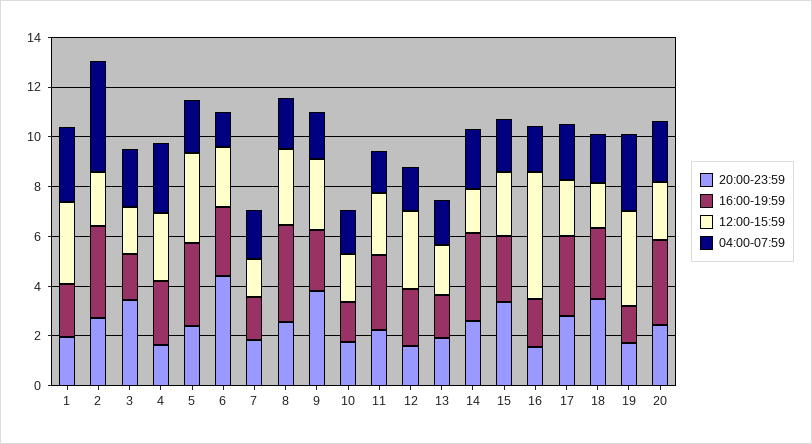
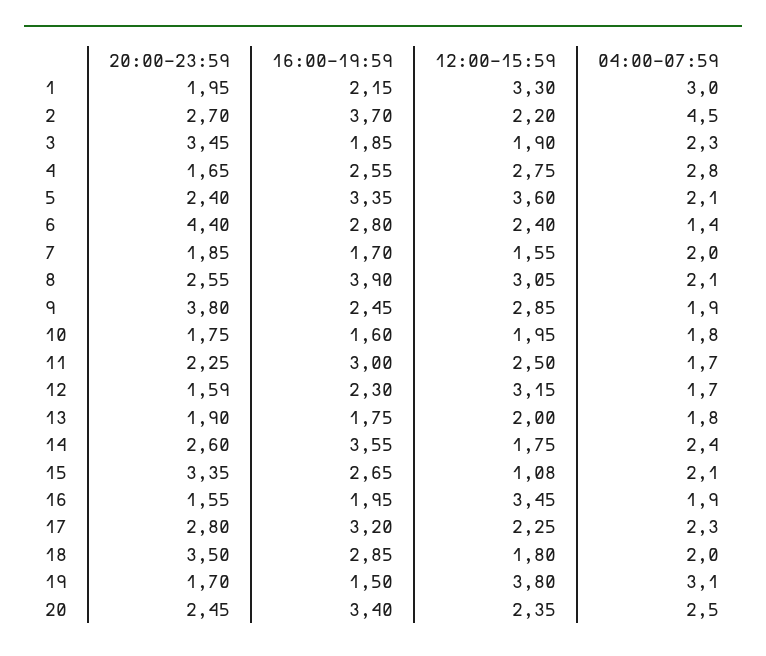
12:00-15:59, 15: 2.5 -> 1.08
12:00-15:59, 16: 5 -> 3.45

